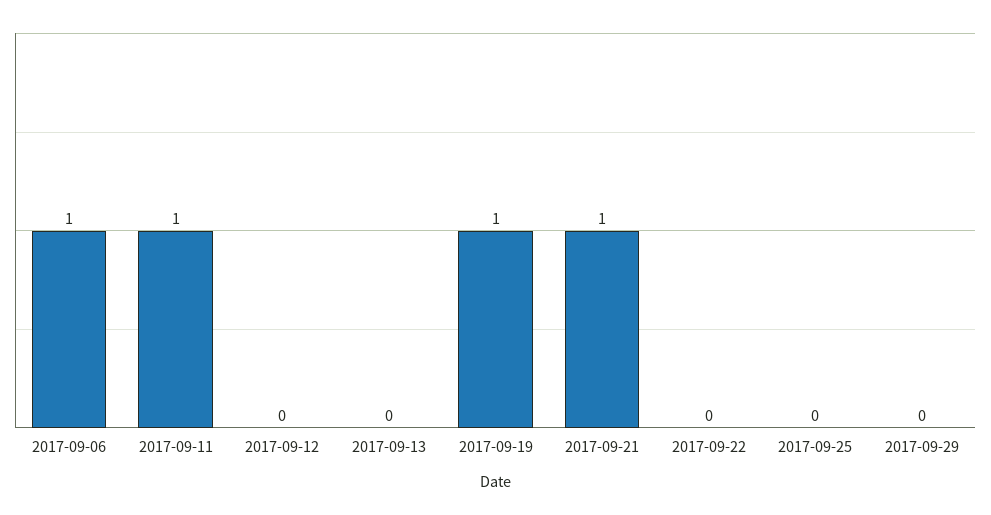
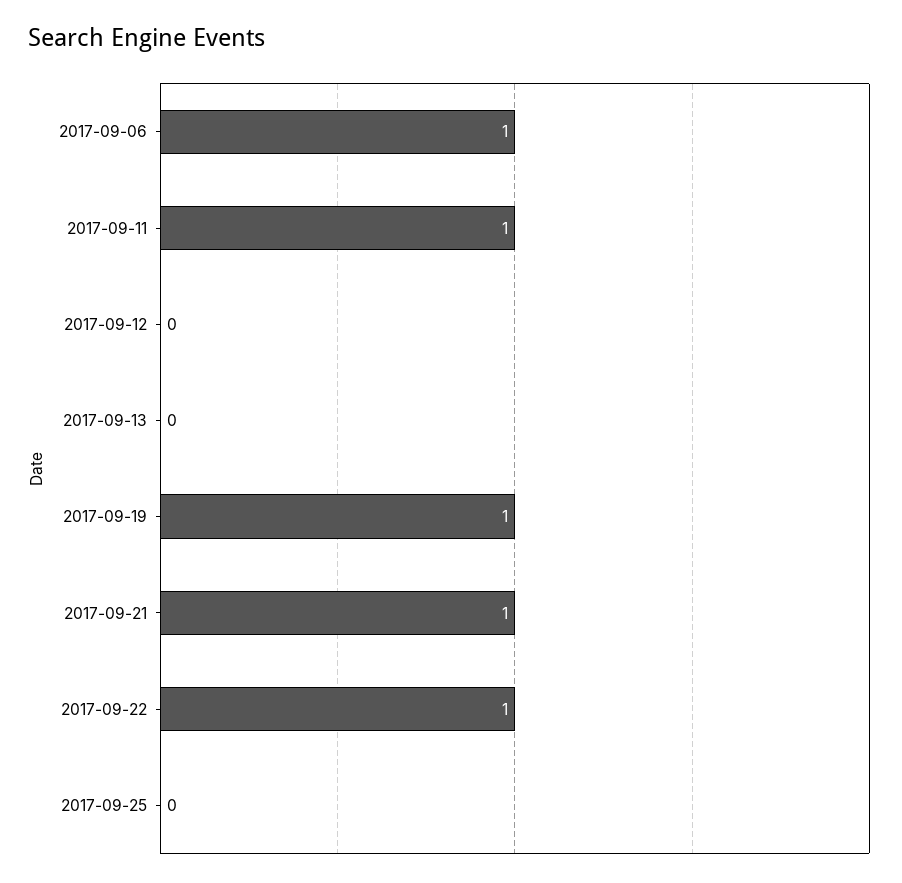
2017-09-22: 0 -> 1
2017-09-29: 0 -> none

